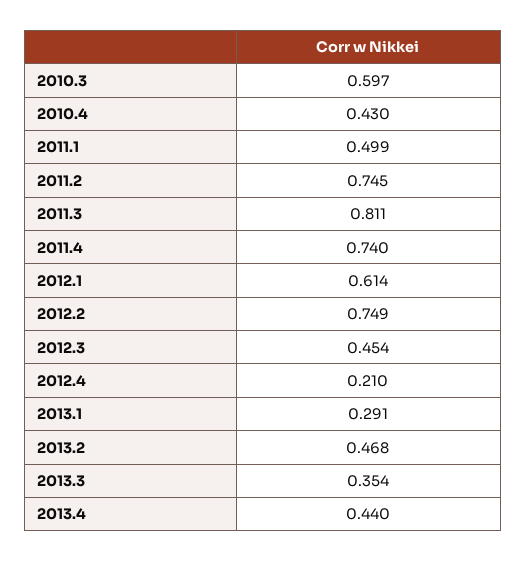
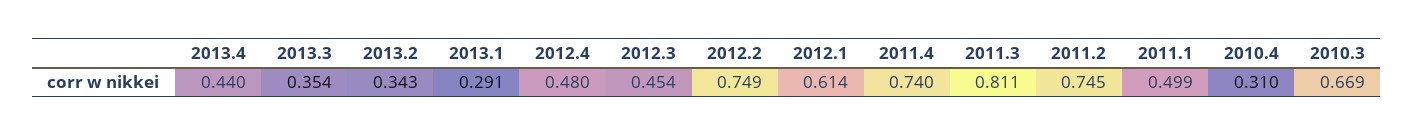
2010.3: 0.597 -> 0.669
2010.4: 0.43 -> 0.31
2012.4: 0.21 -> 0.48
2013.2: 0.468 -> 0.343

